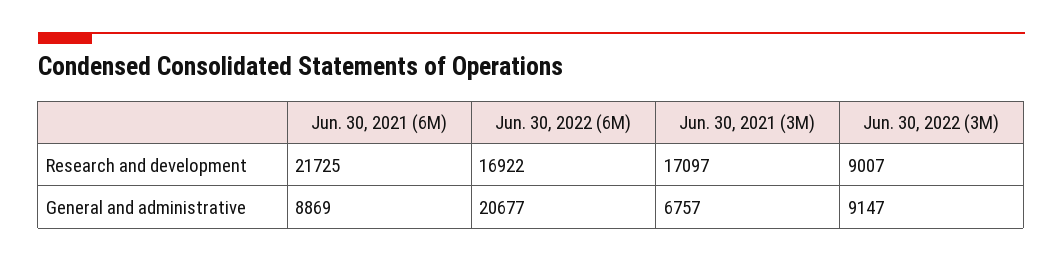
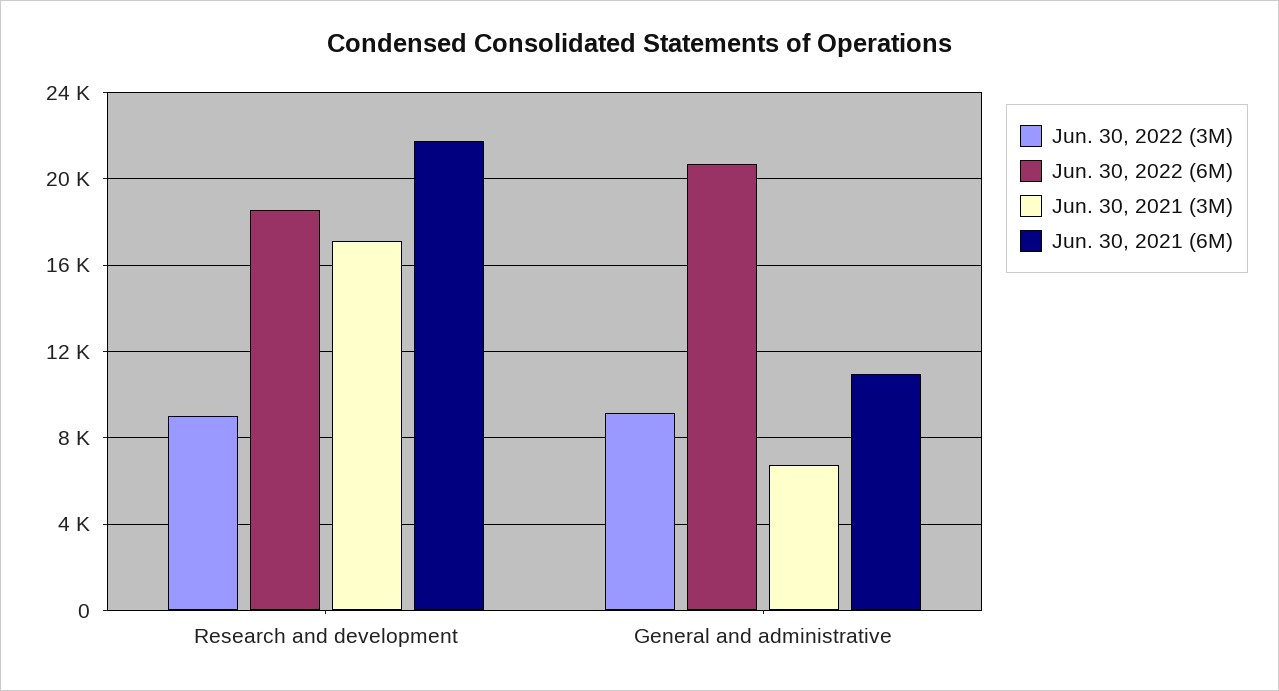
Jun. 30, 2022 (6M), Research and development: 16922 -> 18500
Jun. 30, 2021 (6M), General and administrative: 8869 -> 11000

